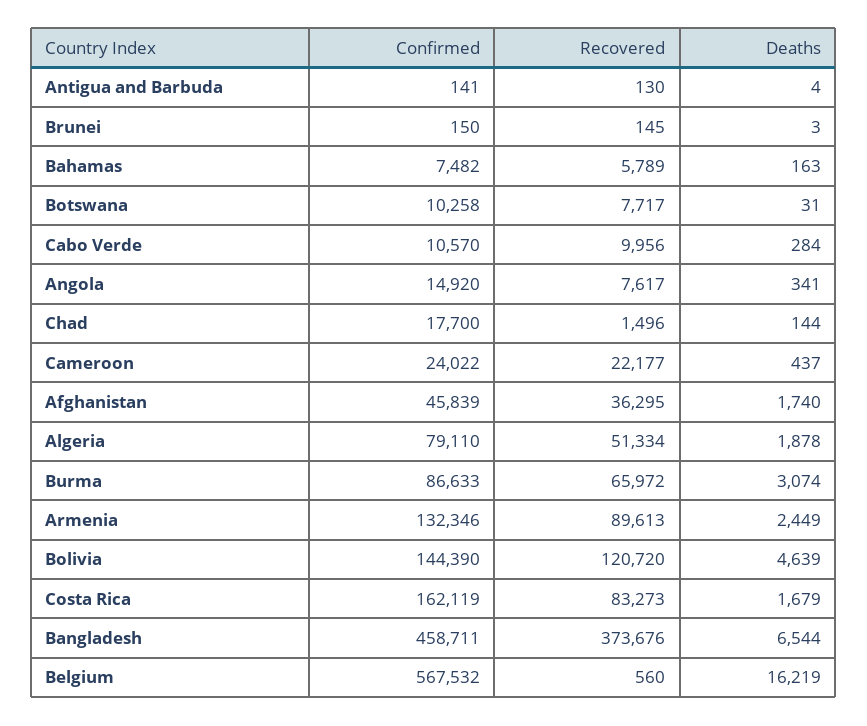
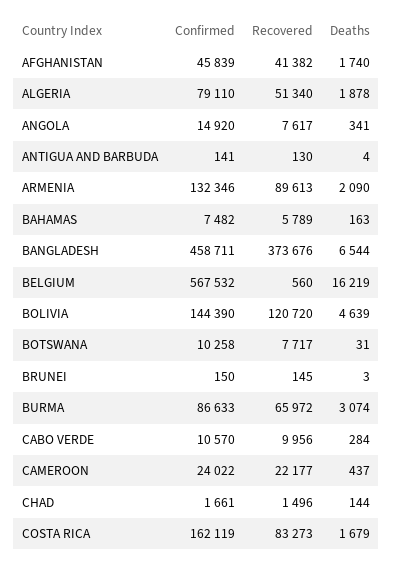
Confirmed, Chad: 17700 -> 1661
Recovered, Afghanistan: 36295 -> 41382
Recovered, Algeria: 51334 -> 51340
Deaths, Armenia: 2449 -> 2090

